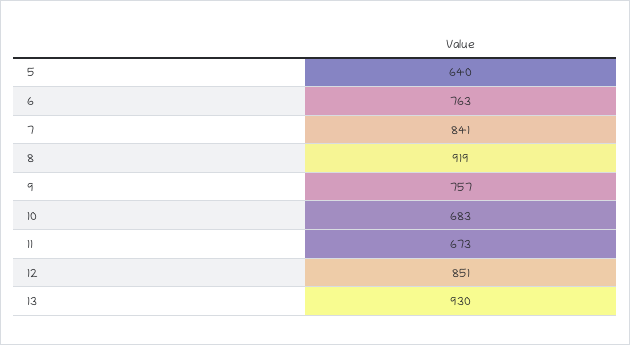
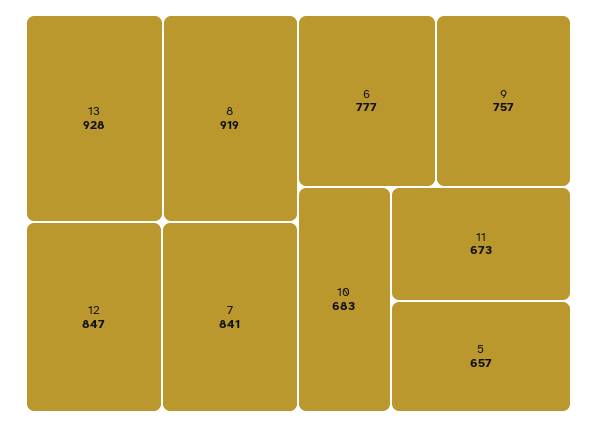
5: 640 -> 657
6: 763 -> 777
12: 851 -> 847
13: 930 -> 928

